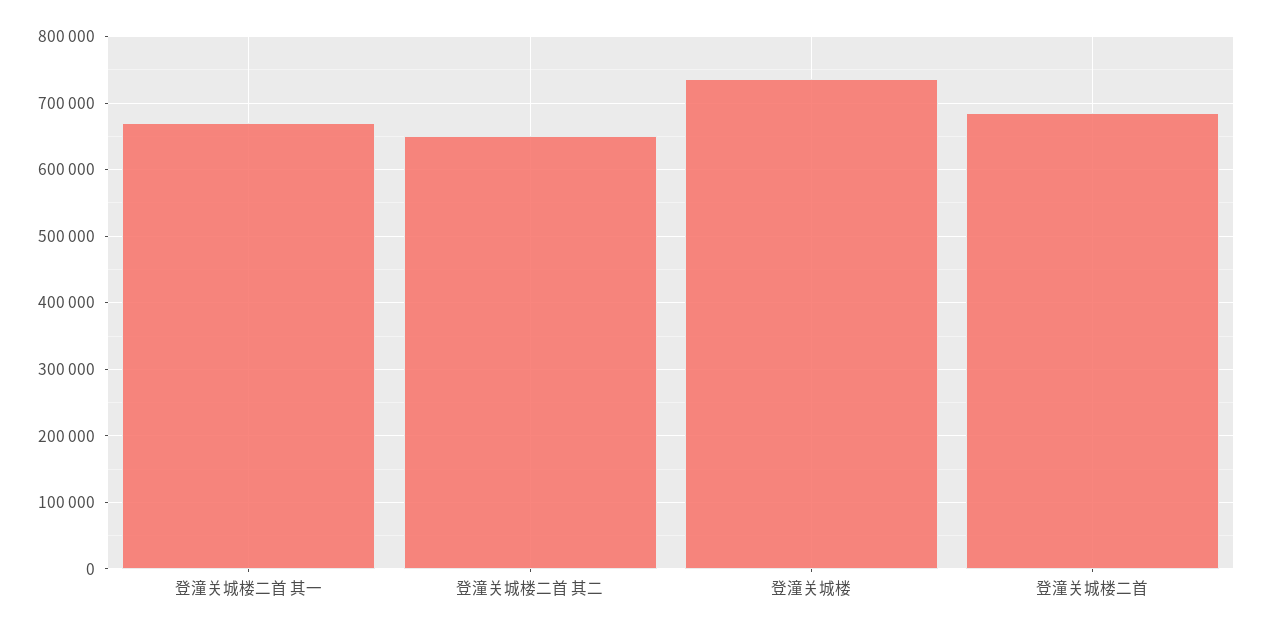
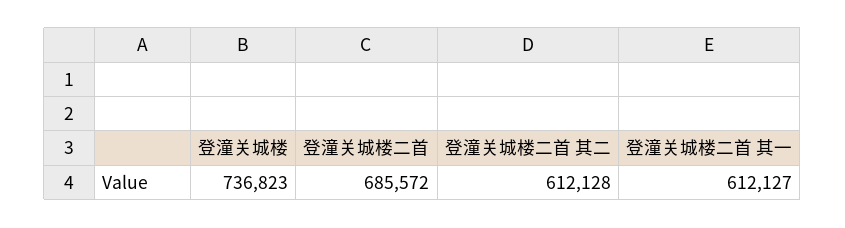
登潼关城楼二首 其一: 670000 -> 612127
登潼关城楼二首 其二: 650000 -> 612128

